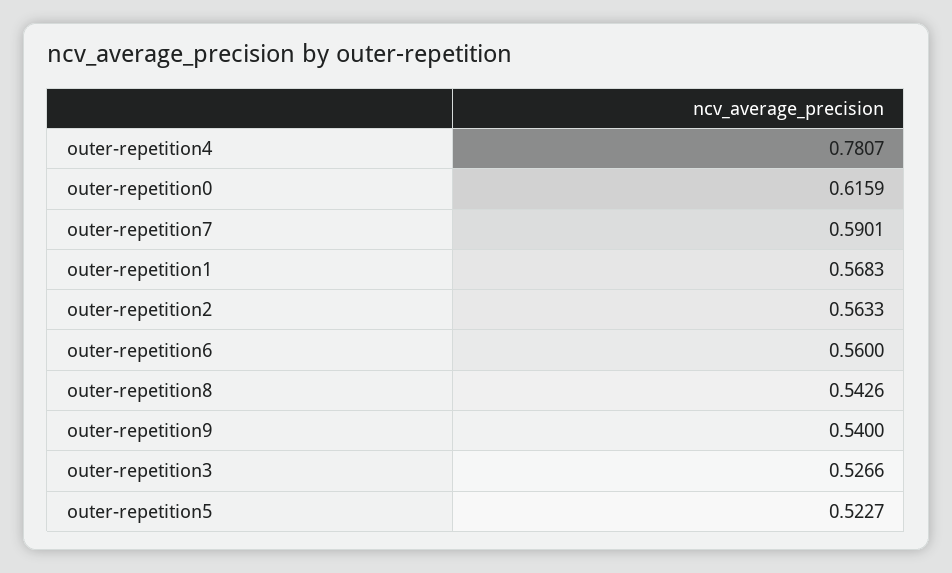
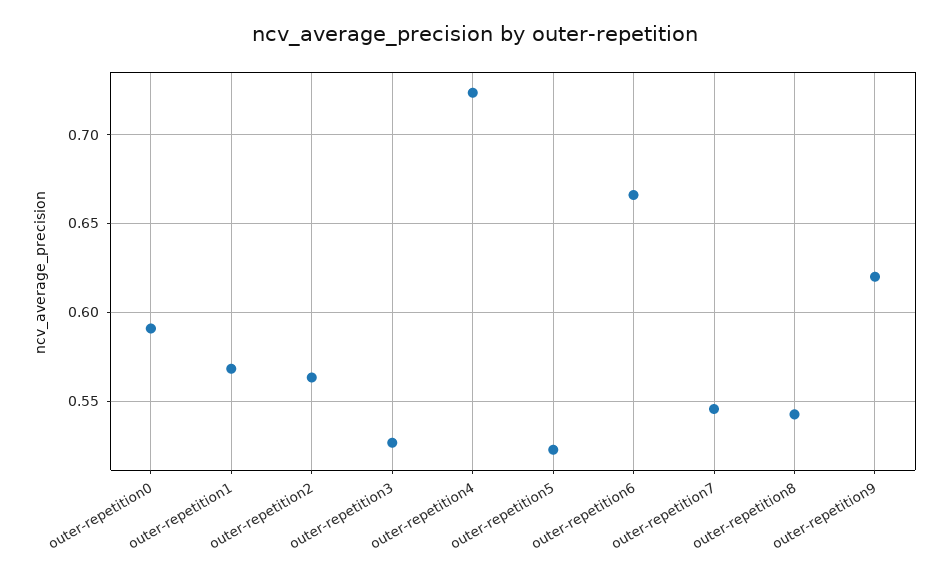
outer-repetition4: 0.7807 -> 0.725
outer-repetition0: 0.6159 -> 0.59
outer-repetition7: 0.5901 -> 0.545
outer-repetition6: 0.56 -> 0.665
outer-repetition9: 0.54 -> 0.62

